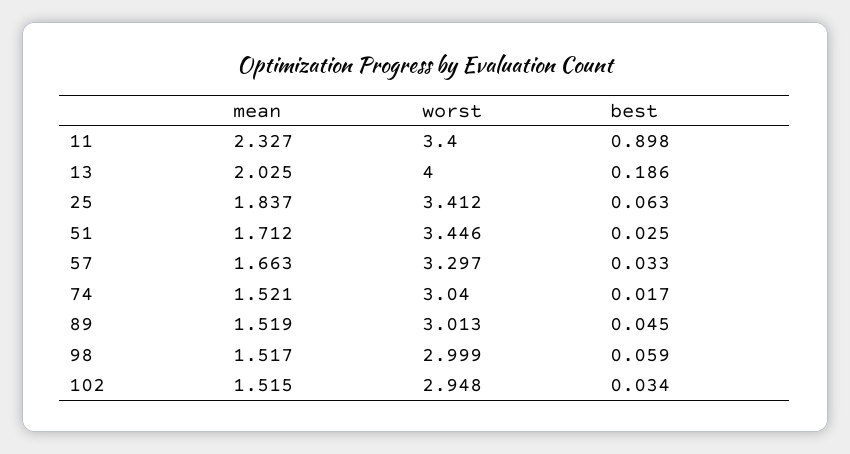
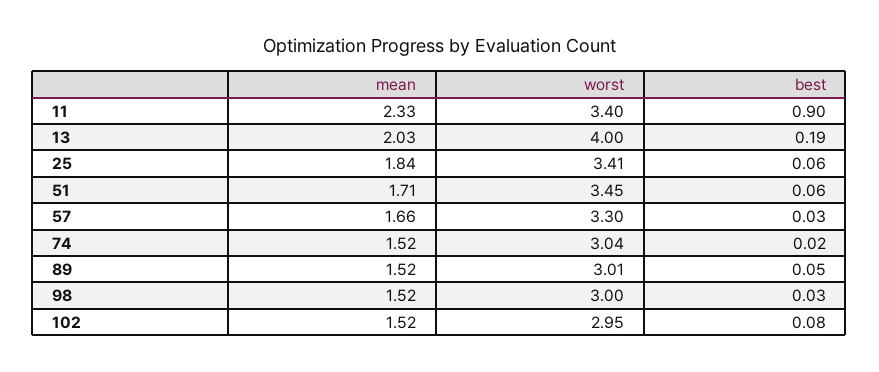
best, 51: 0.025 -> 0.06
best, 98: 0.059 -> 0.03
best, 102: 0.034 -> 0.08

